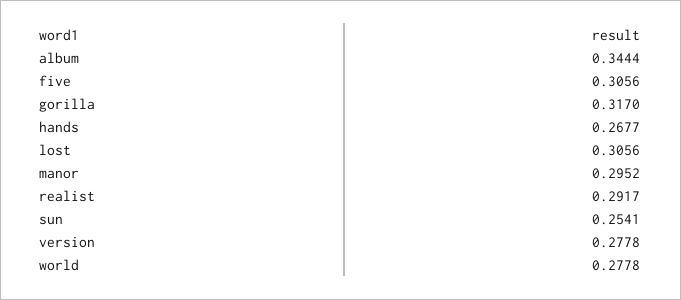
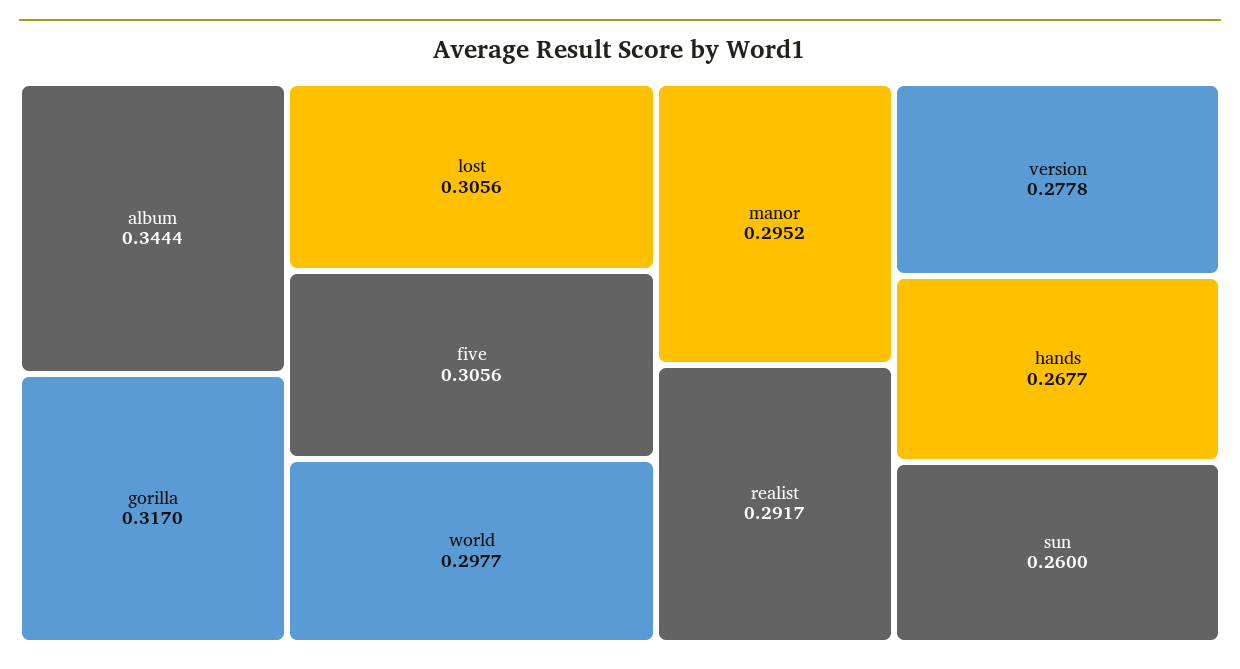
sun: 0.2541 -> 0.26
world: 0.2778 -> 0.2977

